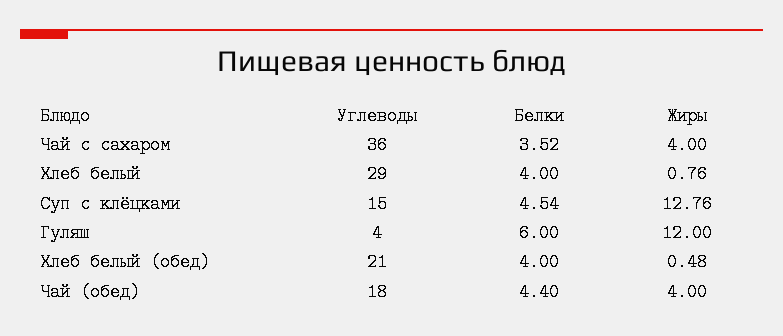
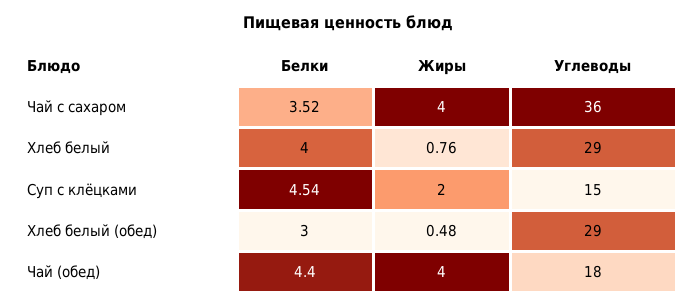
Жиры, Суп с клёцками: 12.76 -> 2
Углеводы, Гуляш: 4 -> none
Белки, Гуляш: 6 -> none
Жиры, Гуляш: 12 -> none
Углеводы, Хлеб белый (обед): 21 -> 29
Белки, Хлеб белый (обед): 4 -> 3

